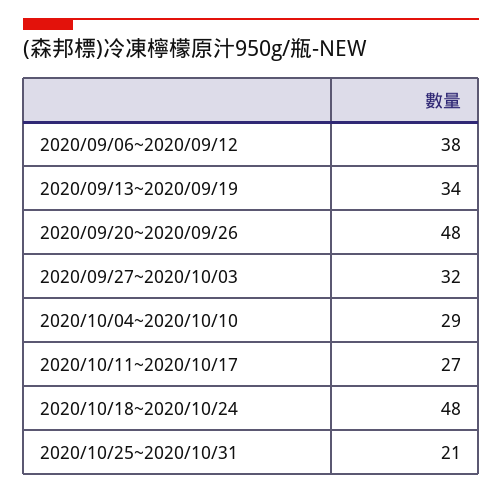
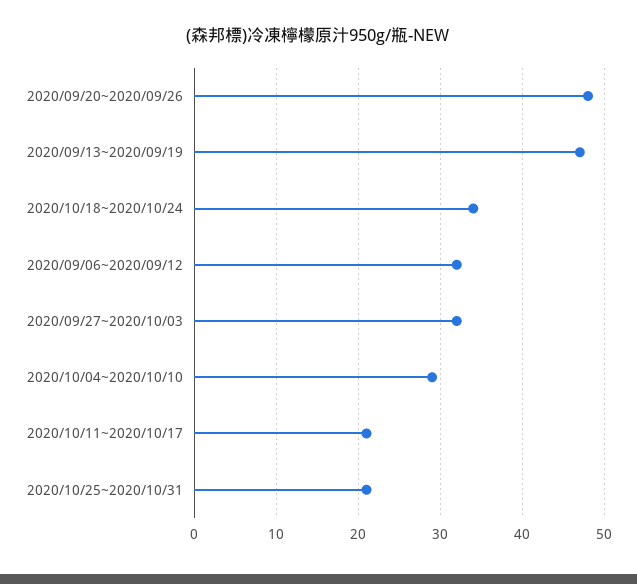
2020/09/06~2020/09/12: 38 -> 32
2020/09/13~2020/09/19: 34 -> 47
2020/10/11~2020/10/17: 27 -> 21
2020/10/18~2020/10/24: 48 -> 34

